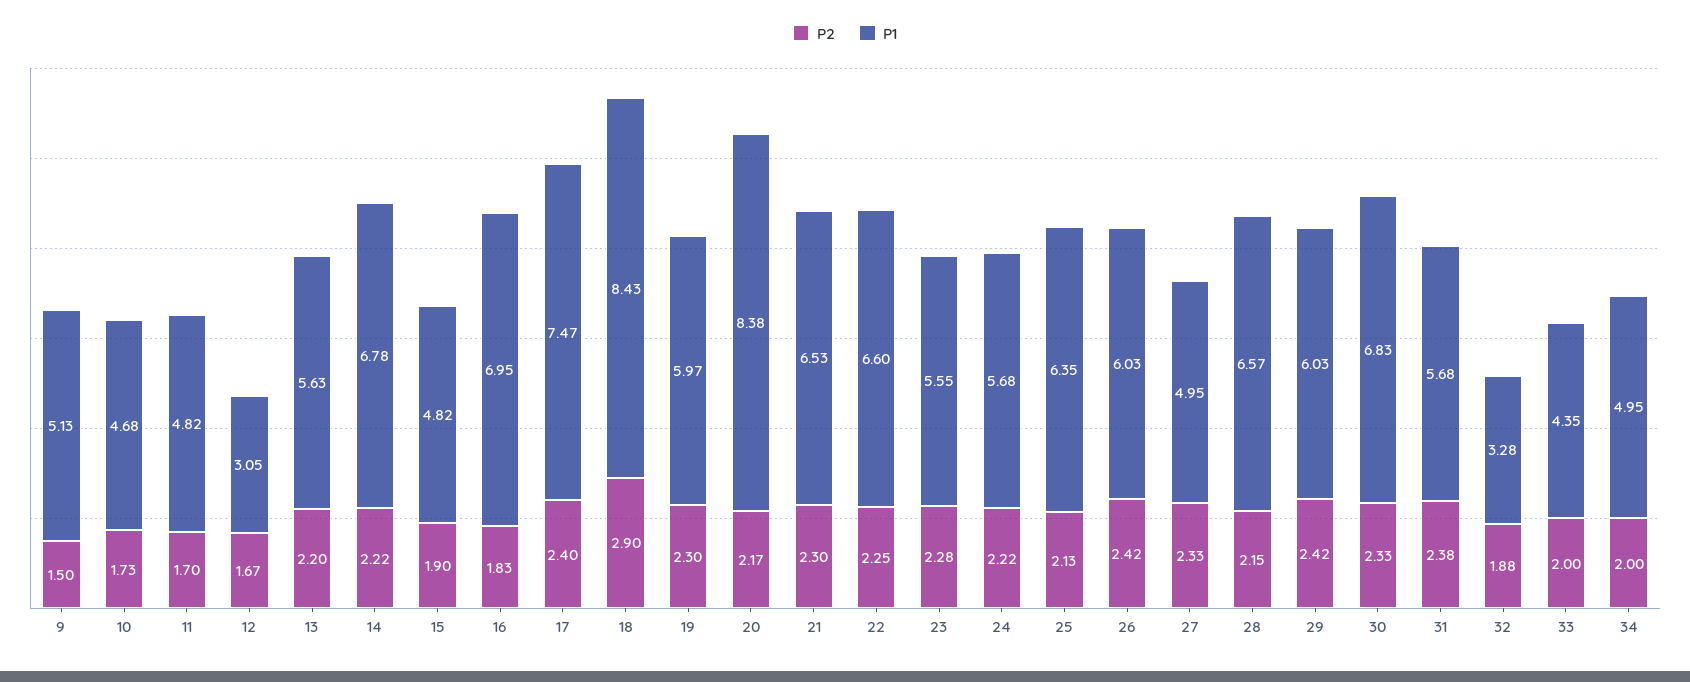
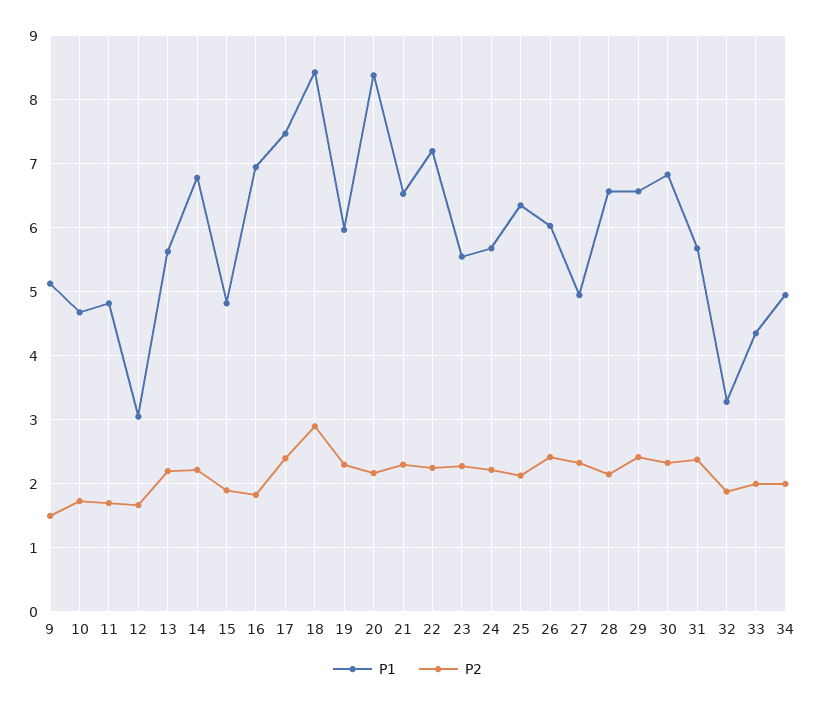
P1, 22: 6.6 -> 7.2
P1, 29: 6.03 -> 6.6

